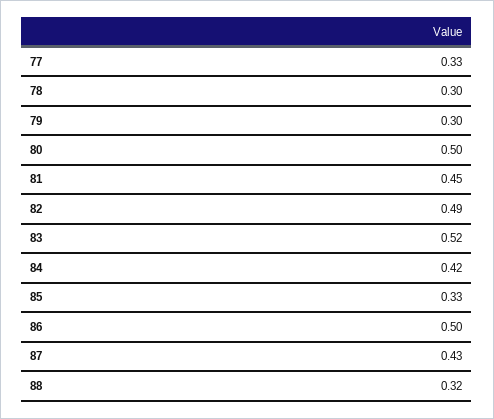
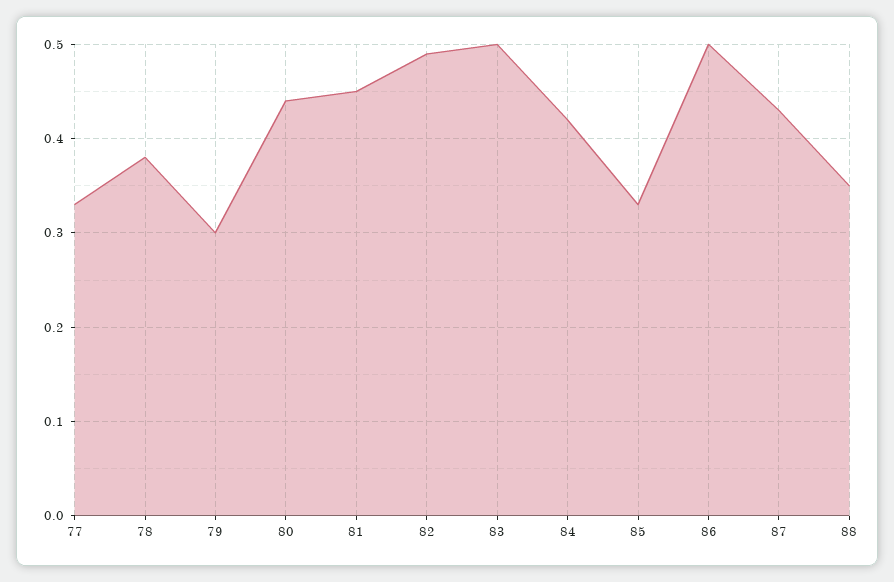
78: 0.3 -> 0.38
80: 0.5 -> 0.44
83: 0.52 -> 0.5
88: 0.32 -> 0.35

